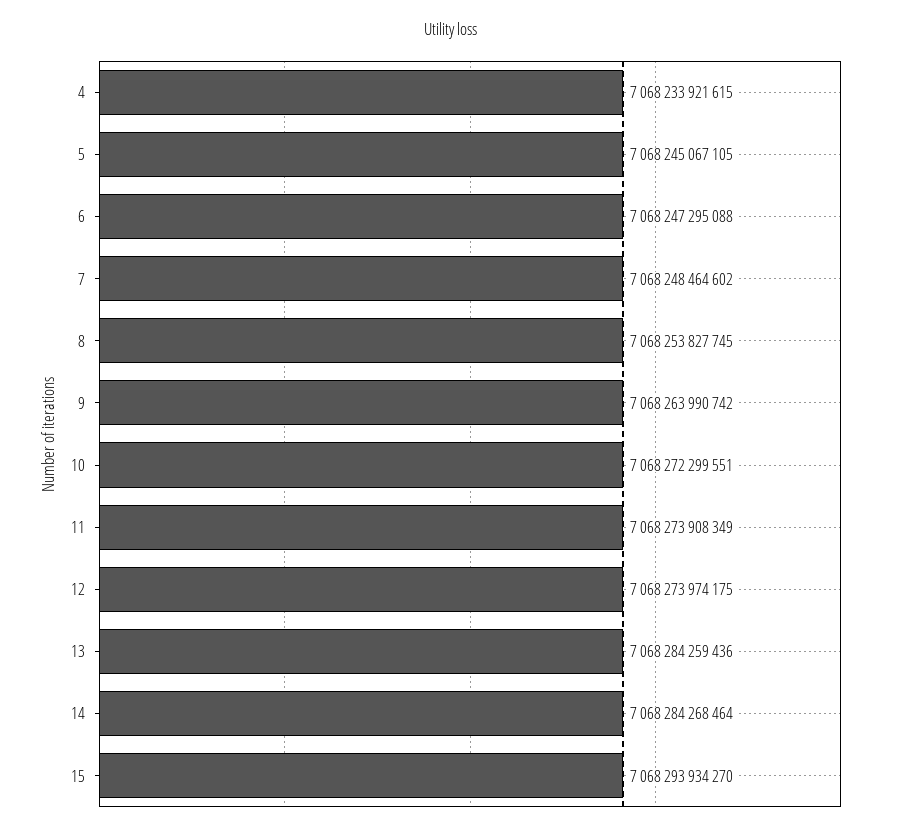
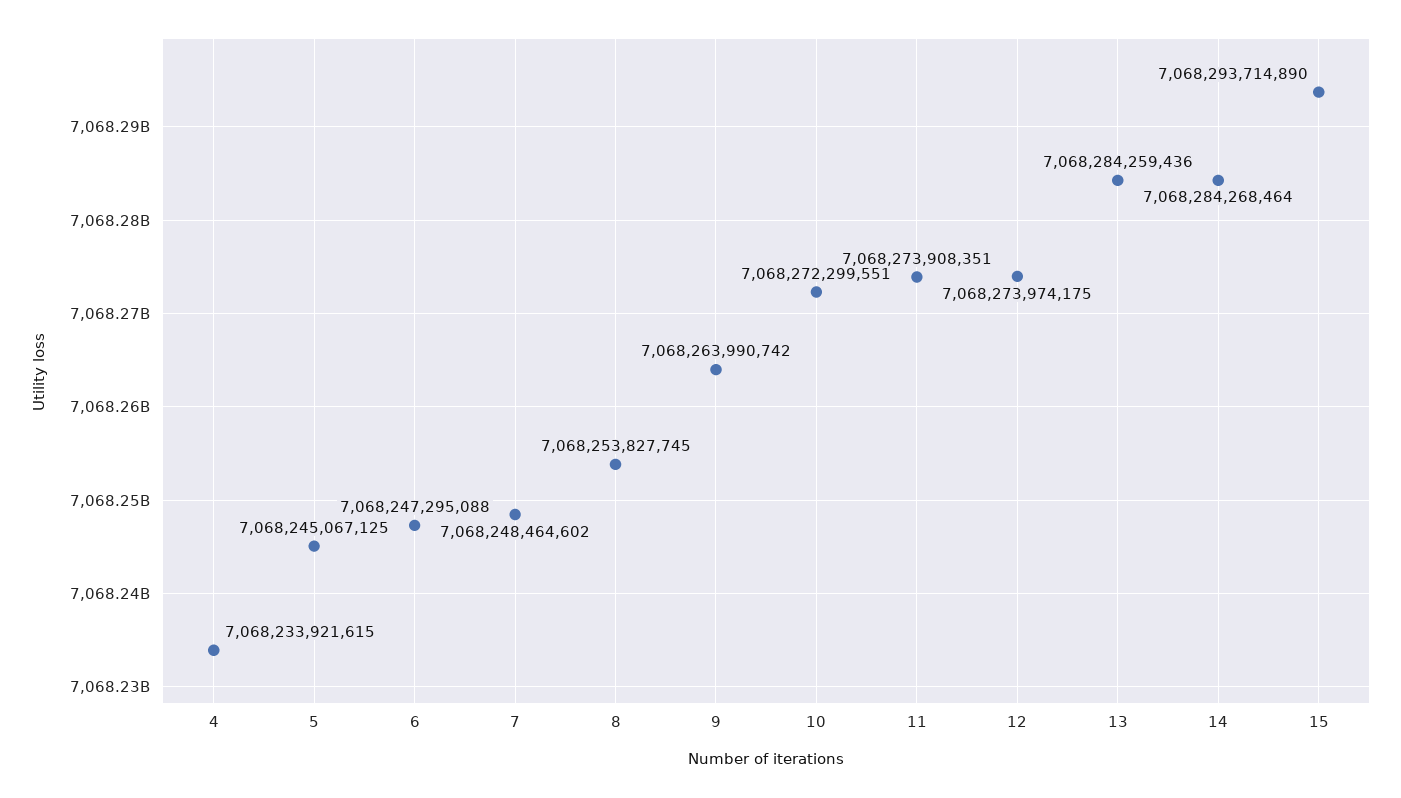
5: 7068245067105 -> 7068245067125
11: 7068273908349 -> 7068273908351
15: 7068293934270 -> 7068293714890

